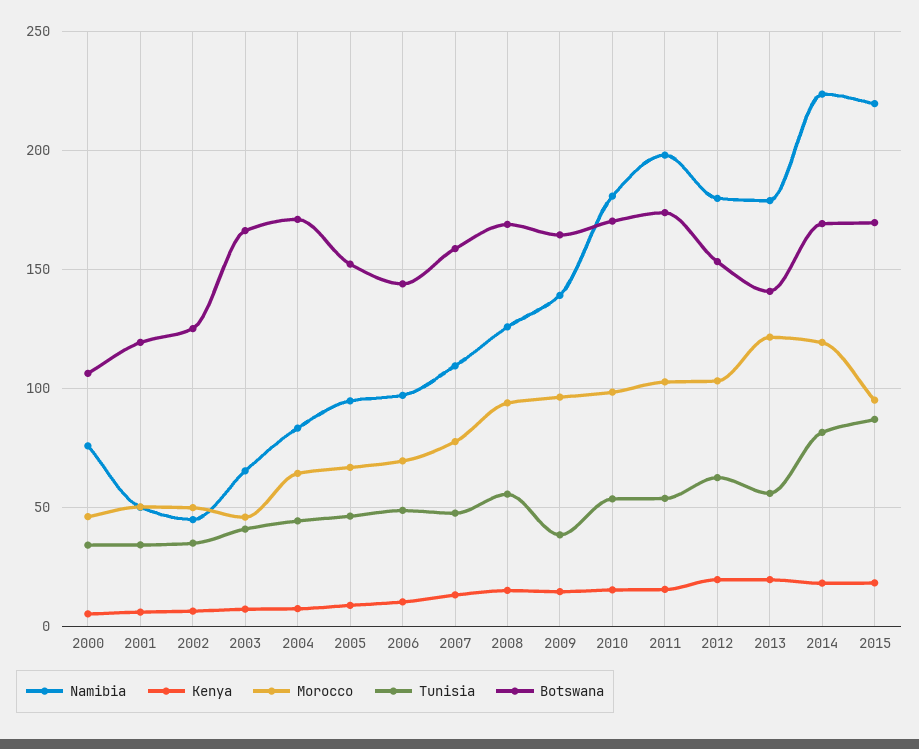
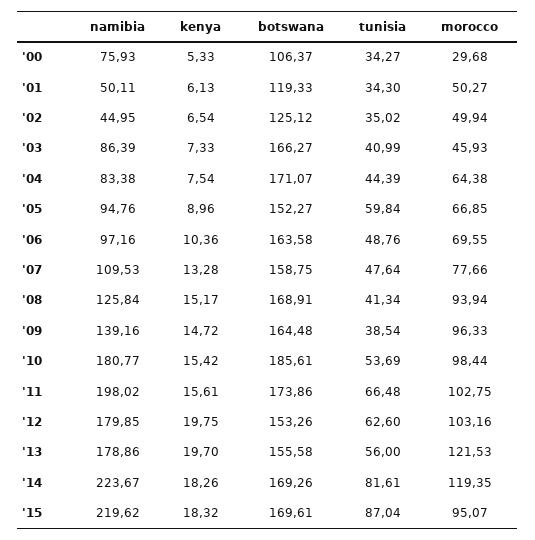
Morocco, 2000: 45 -> 29.68
Namibia, 2003: 65 -> 86.39
Tunisia, 2005: 45 -> 59.84
Botswana, 2006: 145 -> 163.58
Tunisia, 2008: 55 -> 41.34
Botswana, 2010: 170 -> 185.61
Tunisia, 2011: 55 -> 66.48
Botswana, 2013: 140 -> 155.58

